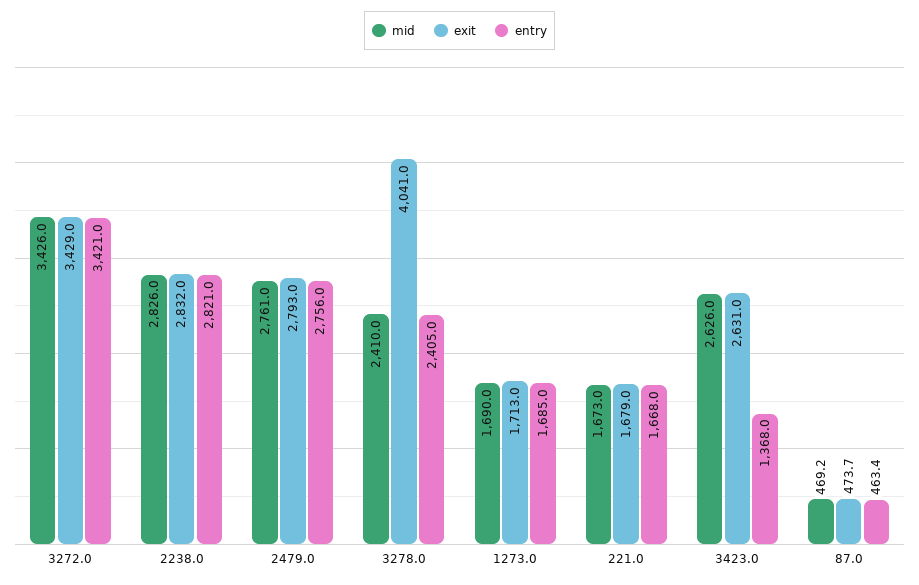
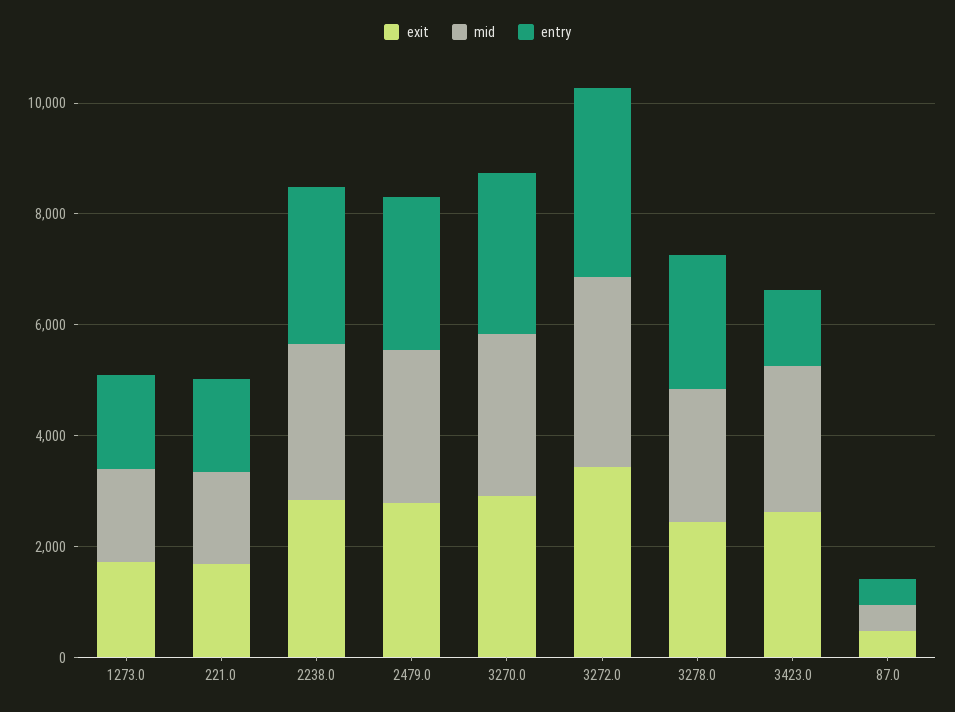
exit, 3278.0: 4041 -> 2500
exit, 3270.0: none -> 3000
mid, 3270.0: none -> 3000
entry, 3270.0: none -> 3000

